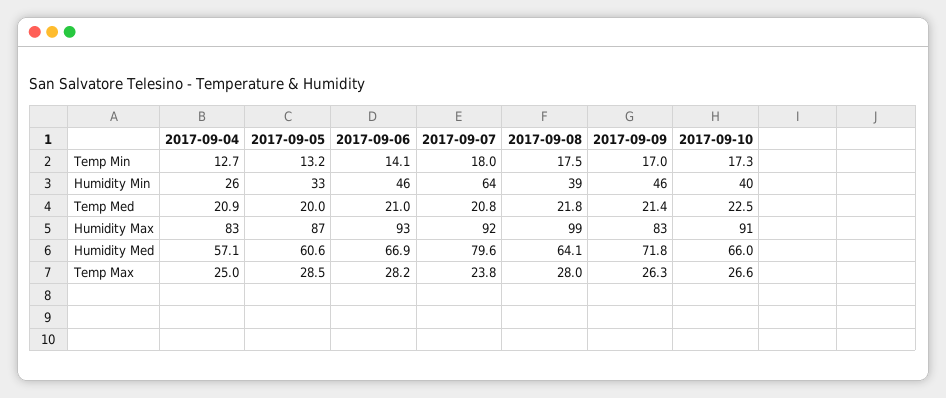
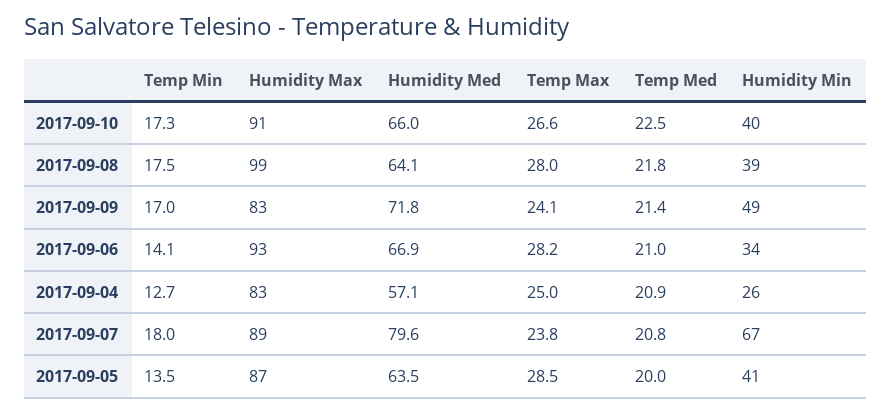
2017-09-05, Temp Min: 13.2 -> 13.5
2017-09-05, Humidity Min: 33 -> 41
2017-09-06, Humidity Min: 46 -> 34
2017-09-07, Humidity Min: 64 -> 67
2017-09-09, Humidity Min: 46 -> 49
2017-09-07, Humidity Max: 92 -> 89
2017-09-05, Humidity Med: 60.6 -> 63.5
2017-09-09, Temp Max: 26.3 -> 24.1

